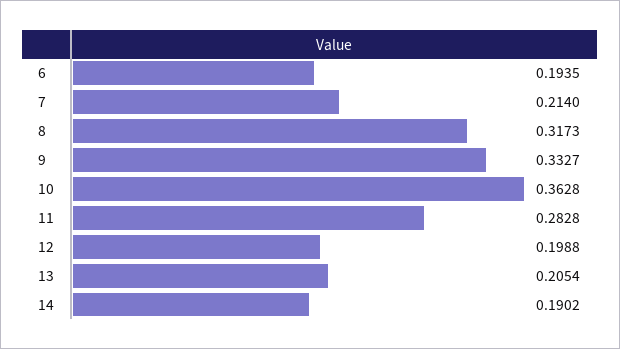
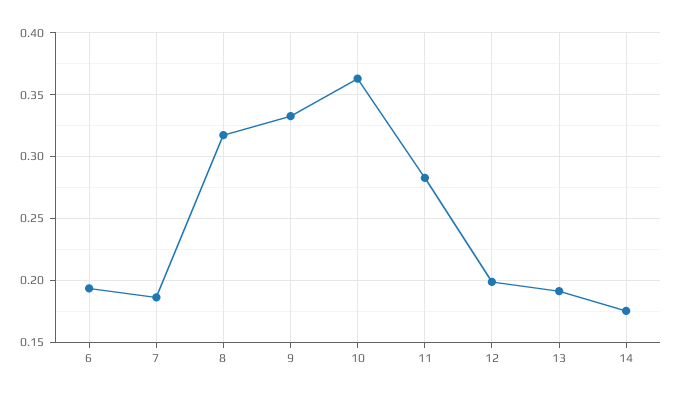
7: 0.214 -> 0.185
13: 0.2054 -> 0.19
14: 0.1902 -> 0.175

